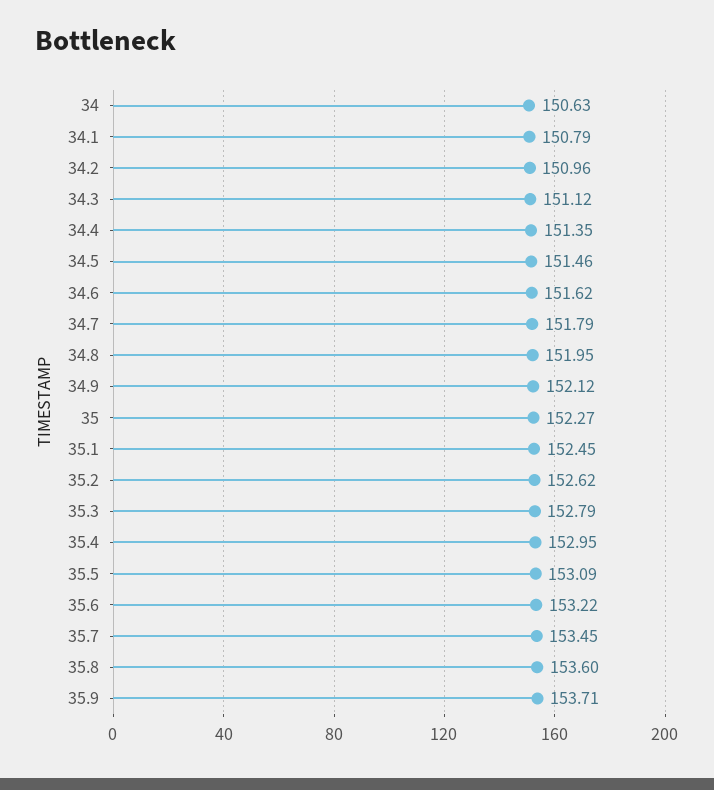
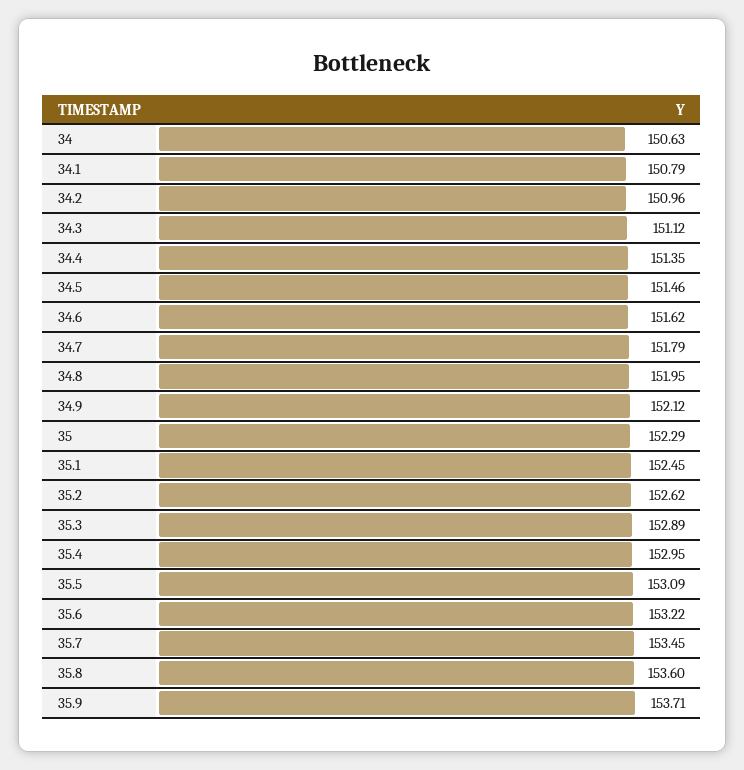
35: 152.27 -> 152.29
35.3: 152.79 -> 152.89

